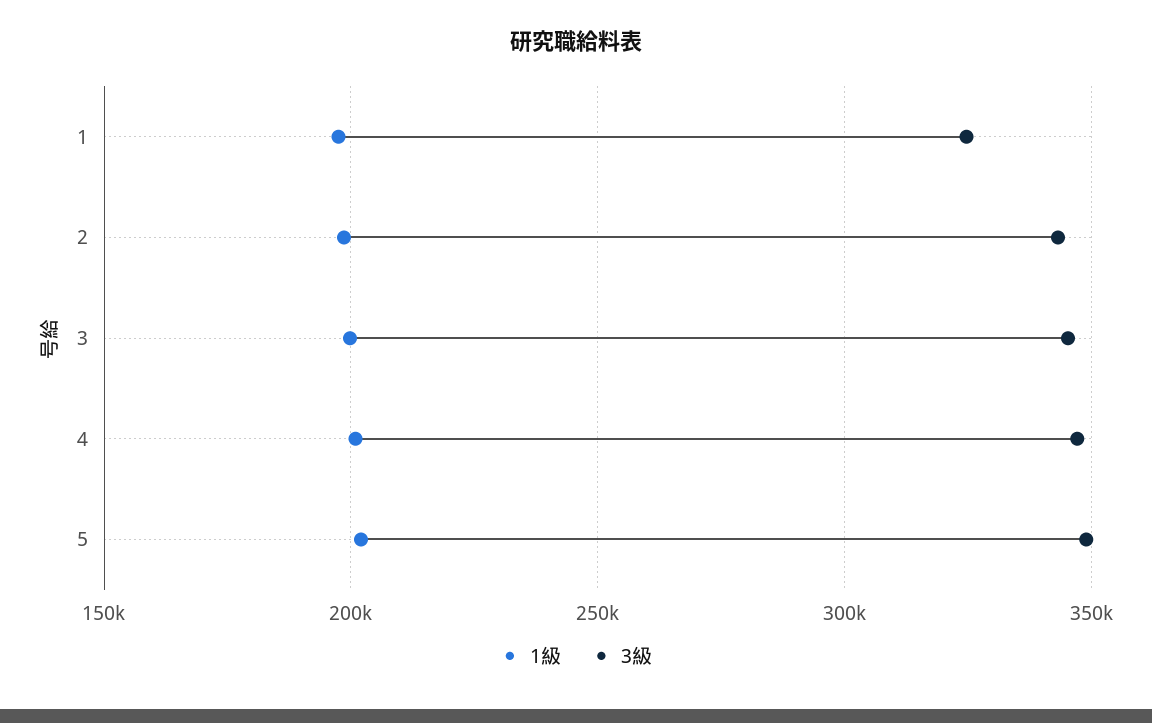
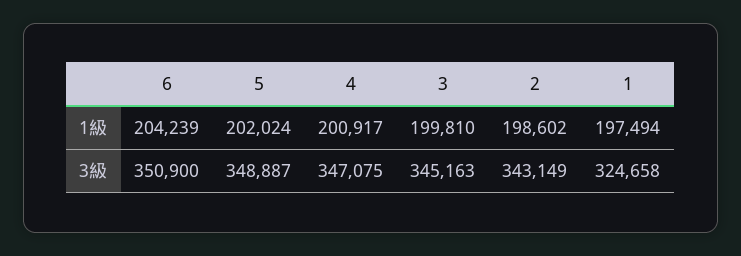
1級, 6: none -> 204239
3級, 6: none -> 350900

